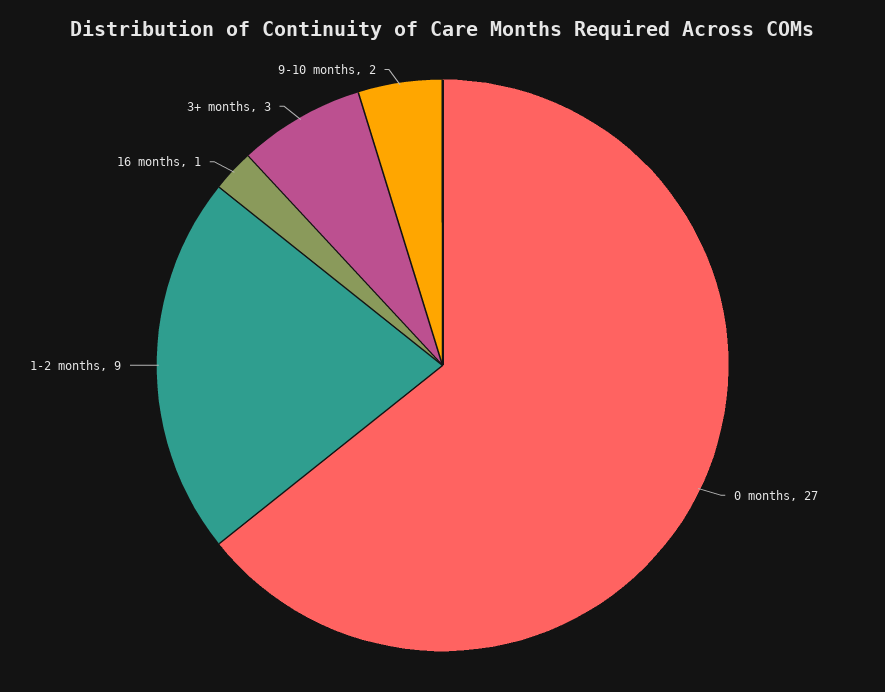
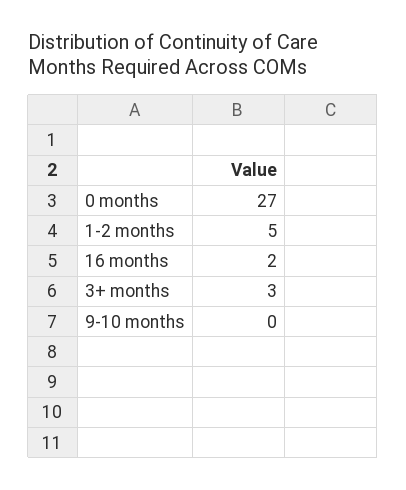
1-2 months: 9 -> 5
16 months: 1 -> 2
9-10 months: 2 -> 0

